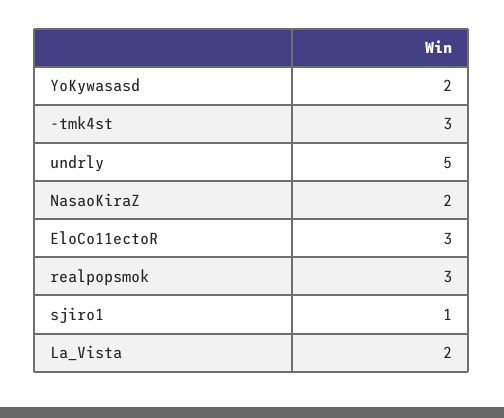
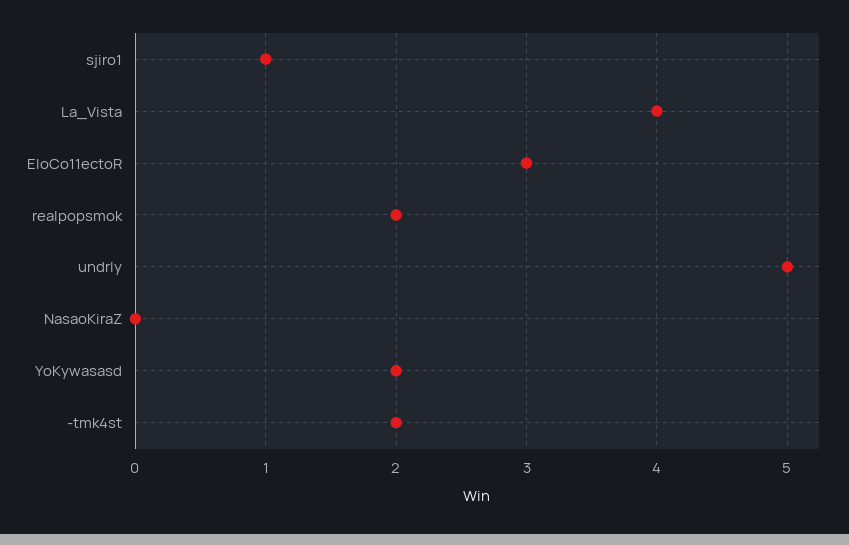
-tmk4st: 3 -> 2
NasaoKiraZ: 2 -> 0
realpopsmok: 3 -> 2
La_Vista: 2 -> 4

